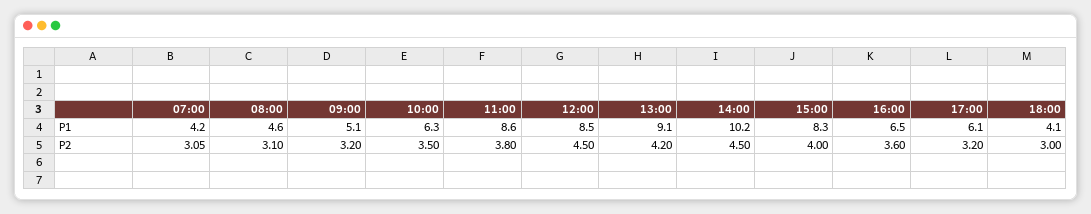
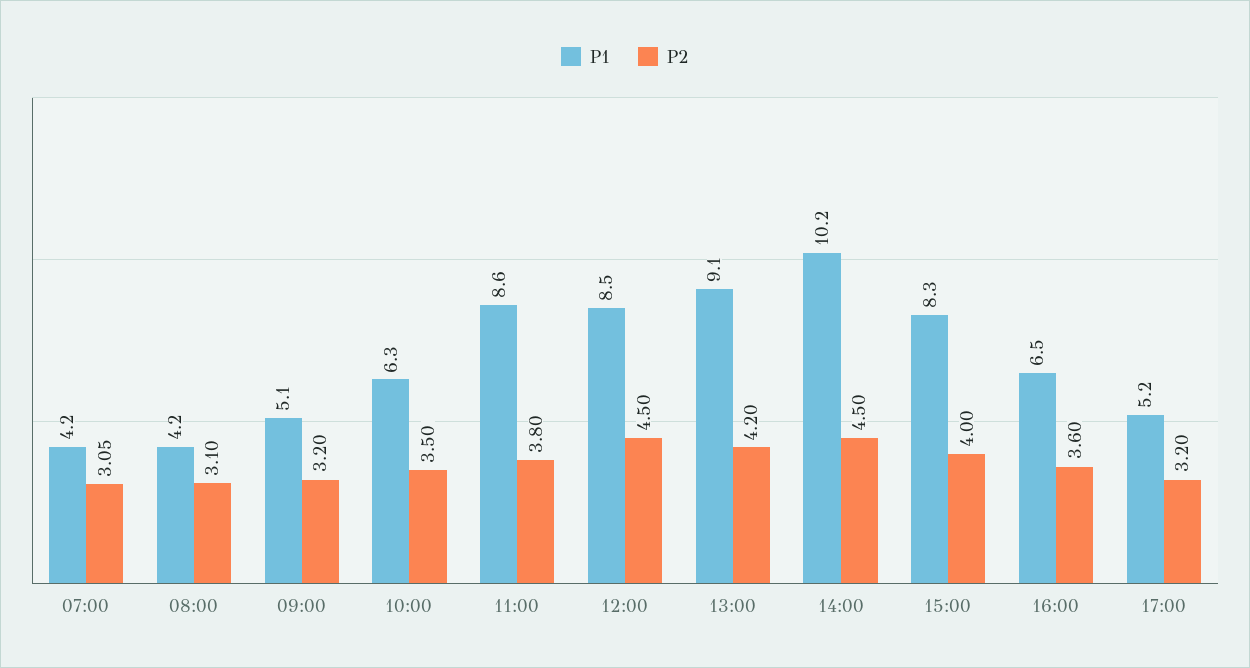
P1, 08:00: 4.6 -> 4.2
P1, 17:00: 6.1 -> 5.2
P1, 18:00: 4.1 -> none
P2, 18:00: 3 -> none

